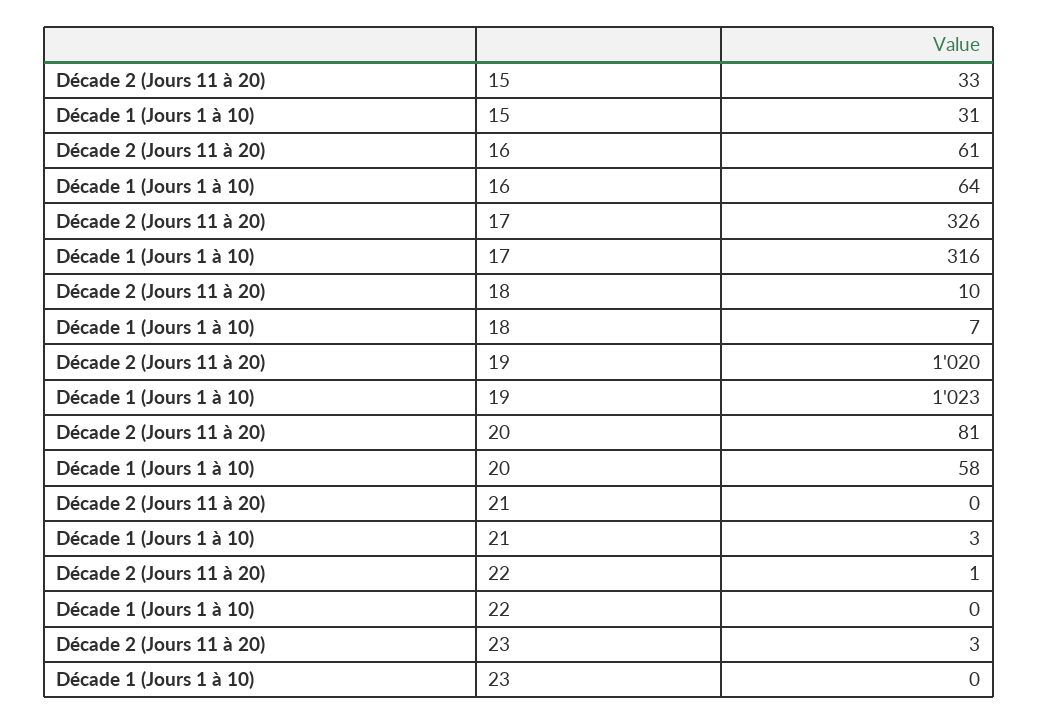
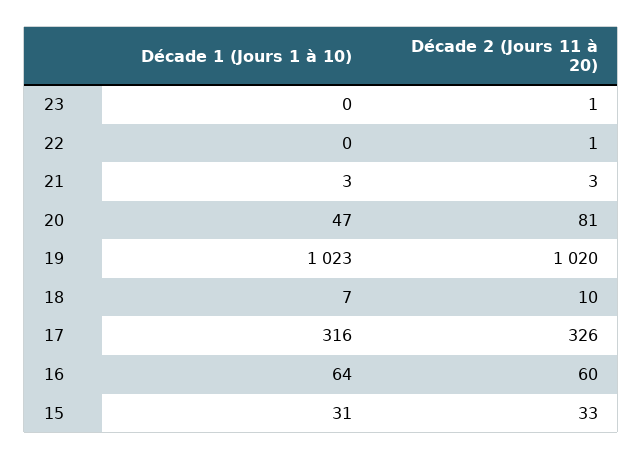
Décade 2 (Jours 11 à 20), 16: 61 -> 60
Décade 1 (Jours 1 à 10), 20: 58 -> 47
Décade 2 (Jours 11 à 20), 21: 0 -> 3
Décade 2 (Jours 11 à 20), 23: 3 -> 1

